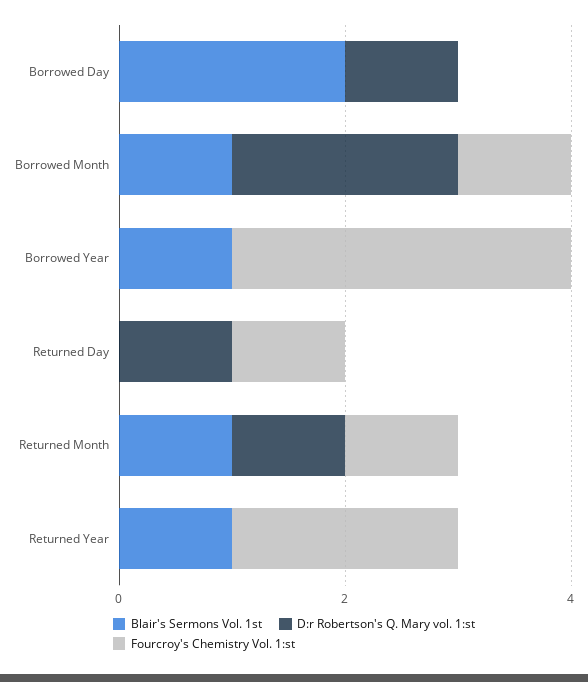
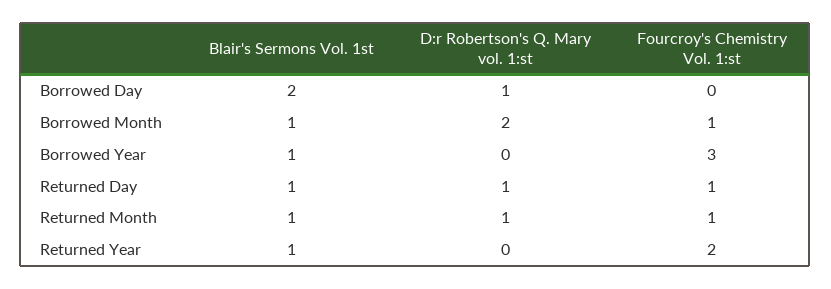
Blair's Sermons Vol. 1st, Returned Day: 0 -> 1

